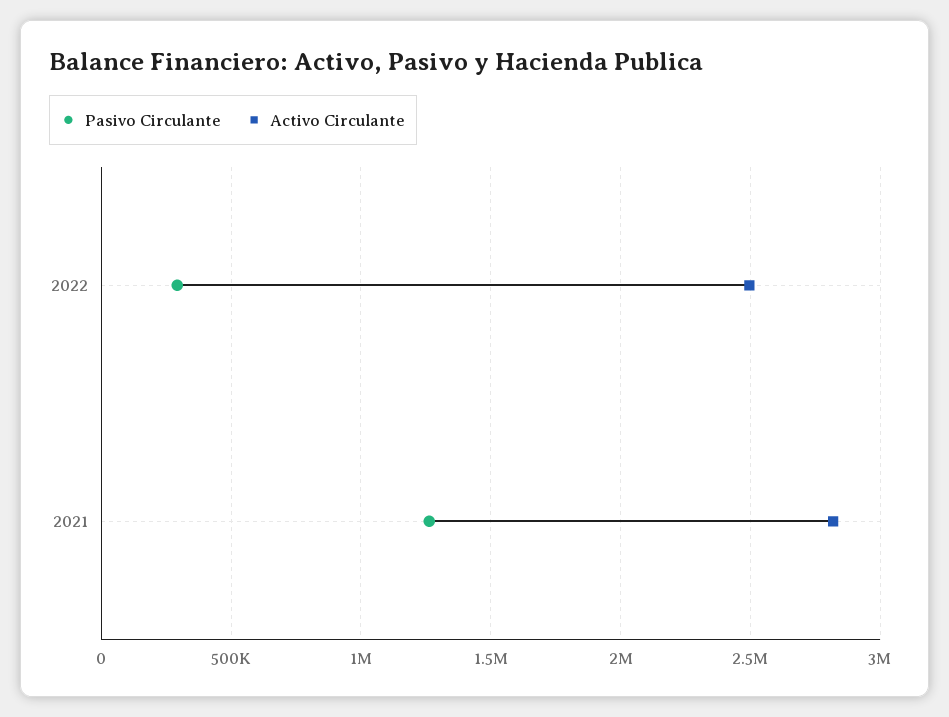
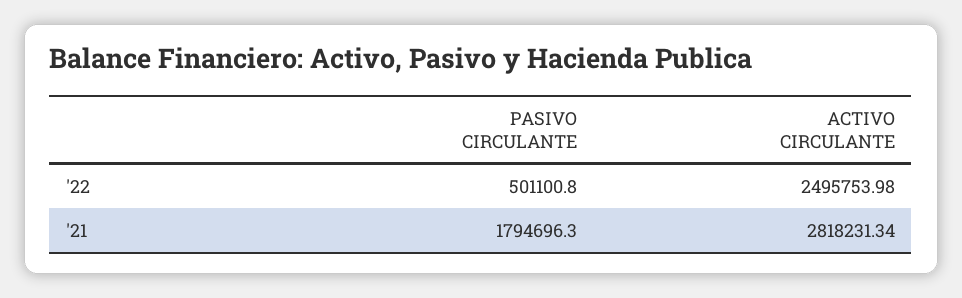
Pasivo Circulante, 2022: 300000 -> 501100.8
Pasivo Circulante, 2021: 1250000 -> 1794696.3

